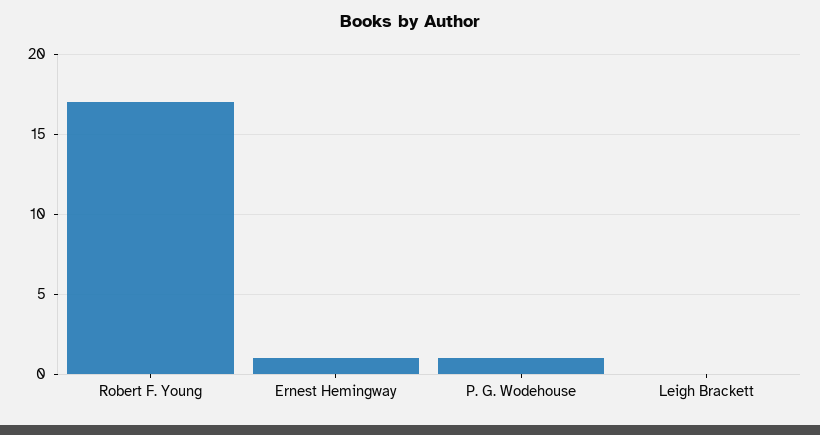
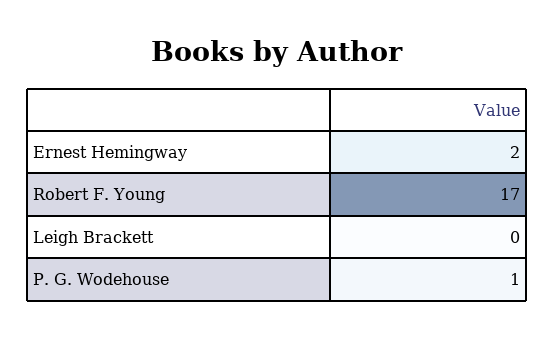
Ernest Hemingway: 1 -> 2

